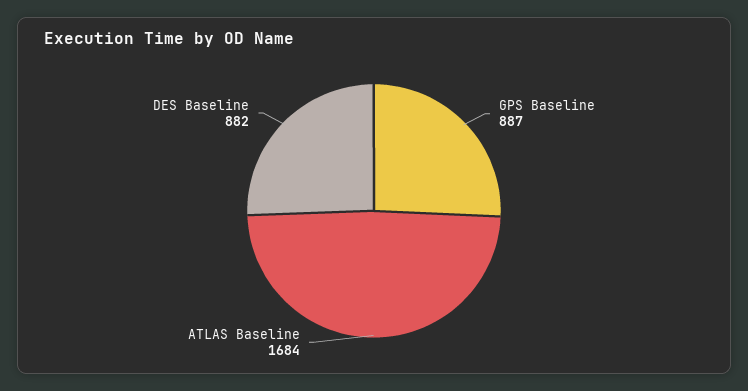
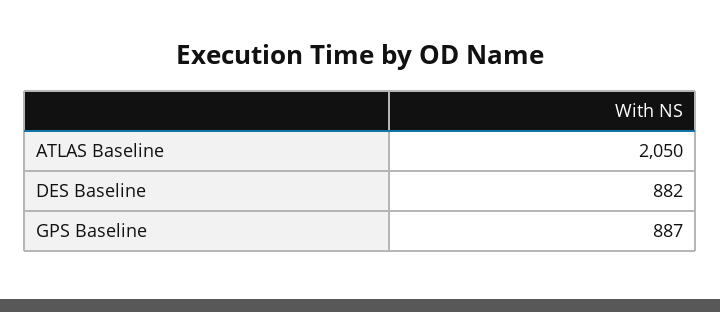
ATLAS Baseline: 1684 -> 2050

